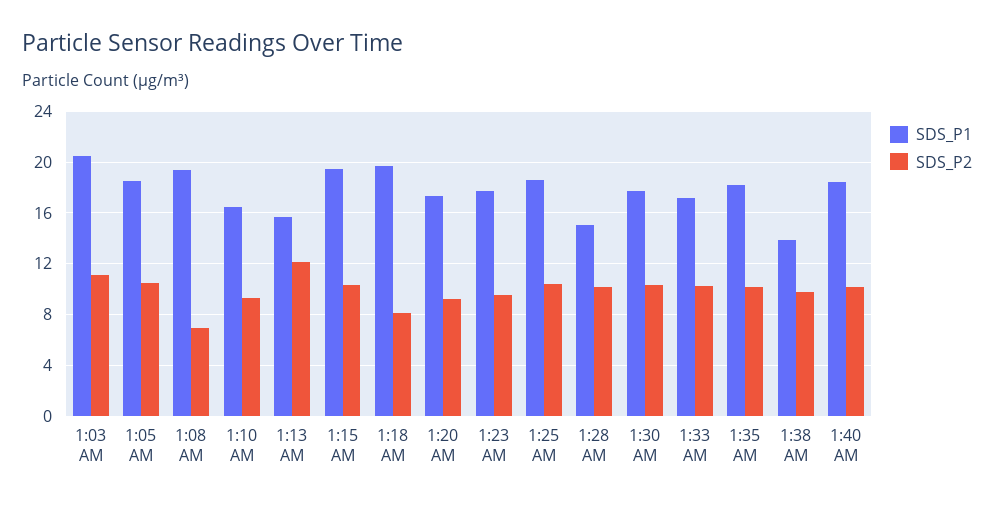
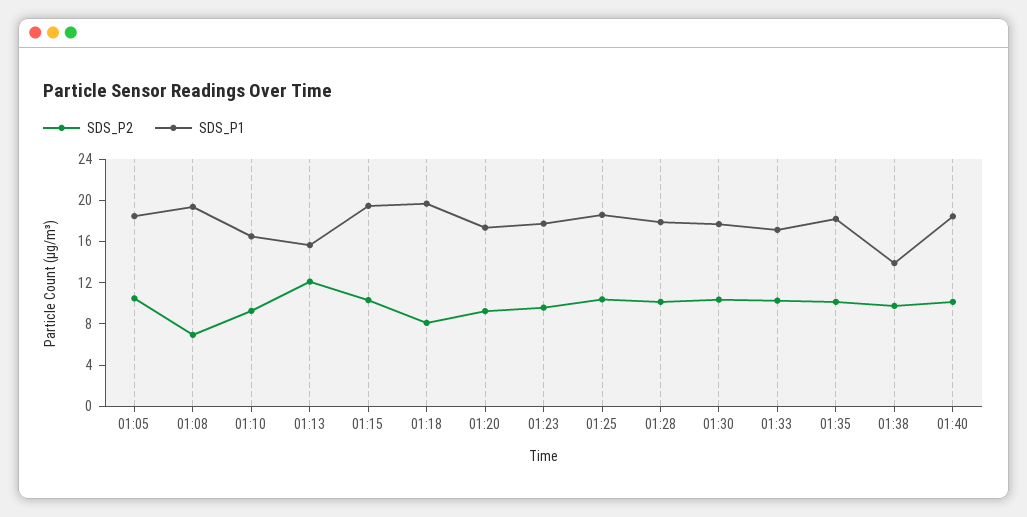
SDS_P1, 1:03 AM: 20.5 -> none
SDS_P2, 1:03 AM: 11 -> none
SDS_P1, 1:28 AM: 15 -> 18

